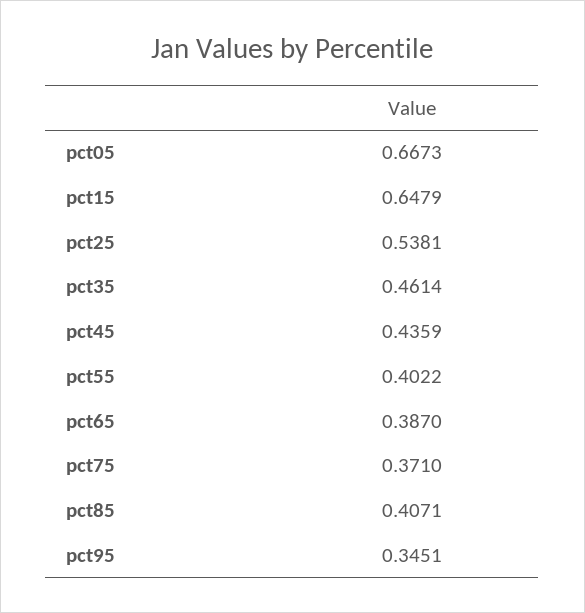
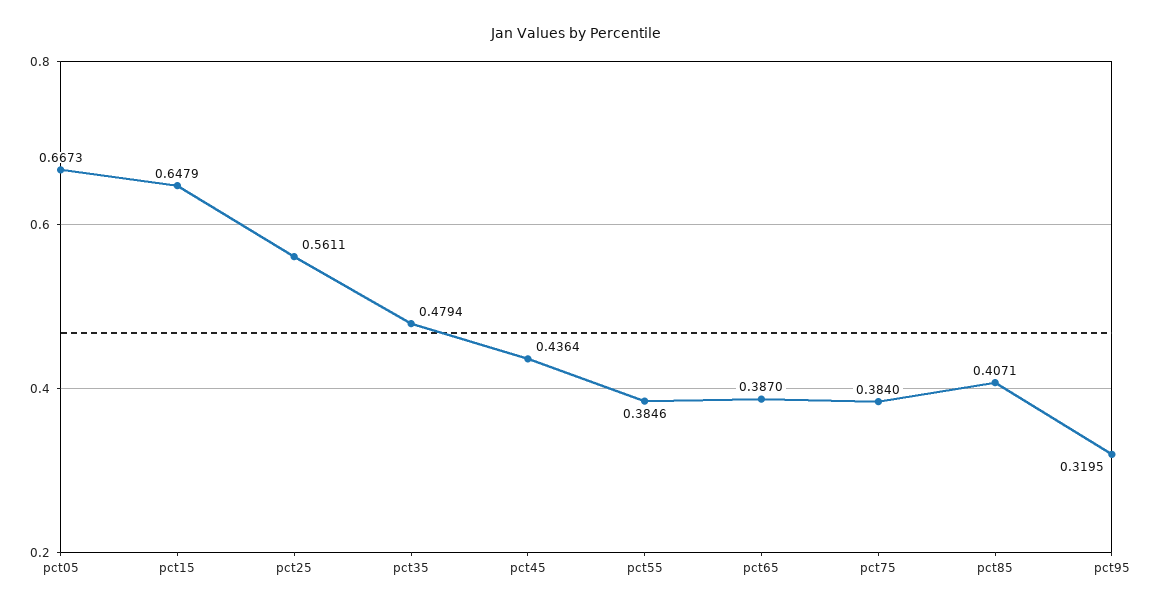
pct25: 0.5381 -> 0.5611
pct35: 0.4614 -> 0.4794
pct45: 0.4359 -> 0.4364
pct55: 0.4022 -> 0.3846
pct75: 0.371 -> 0.384
pct95: 0.3451 -> 0.3195

